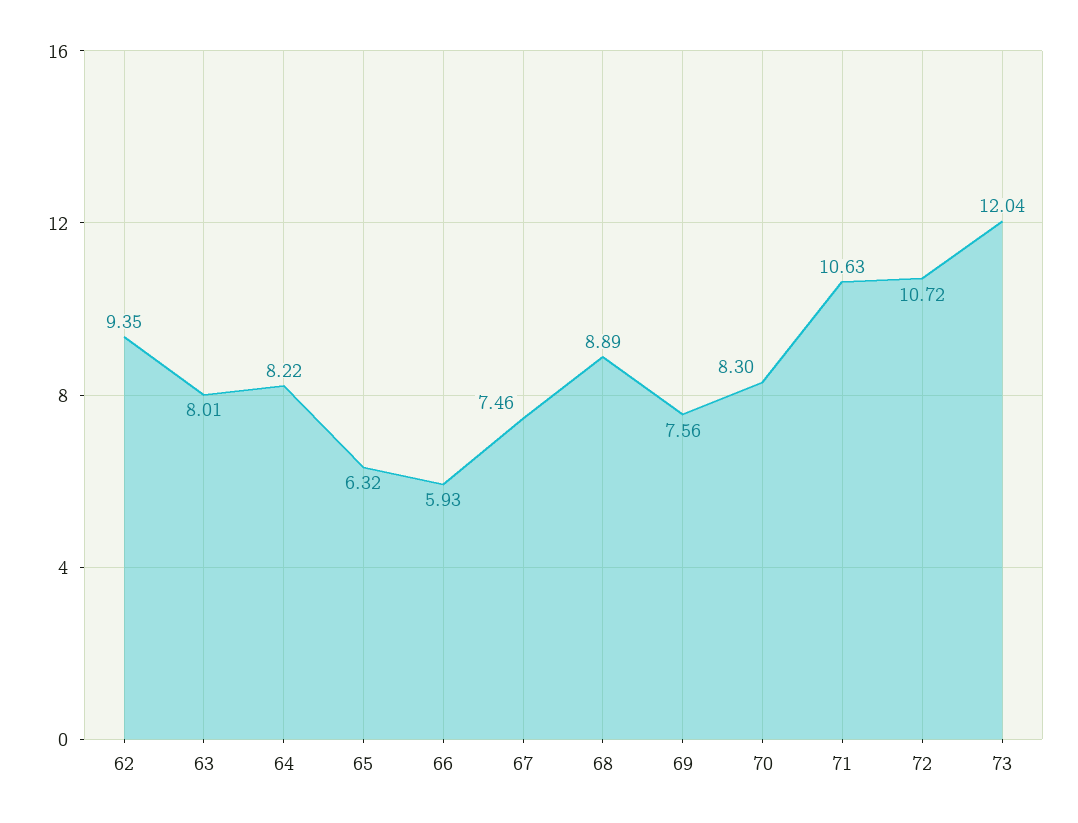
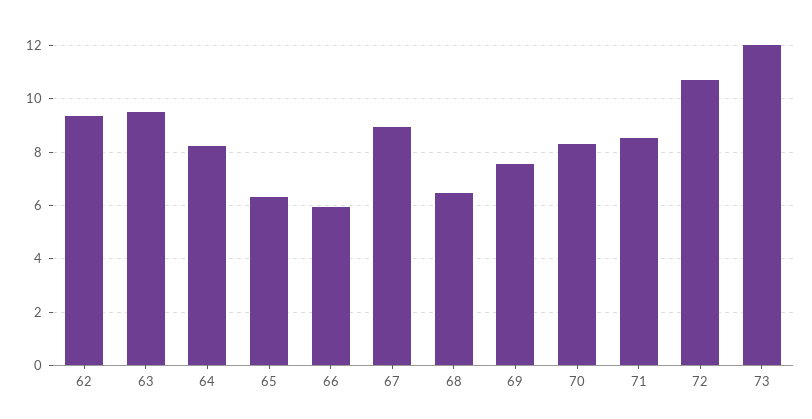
63: 8.01 -> 9.5
67: 7.46 -> 9
68: 8.89 -> 6.5
71: 10.63 -> 8.5

